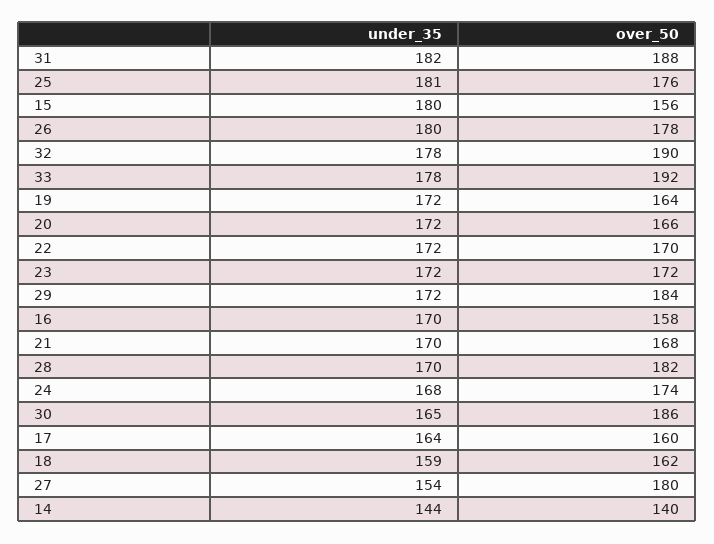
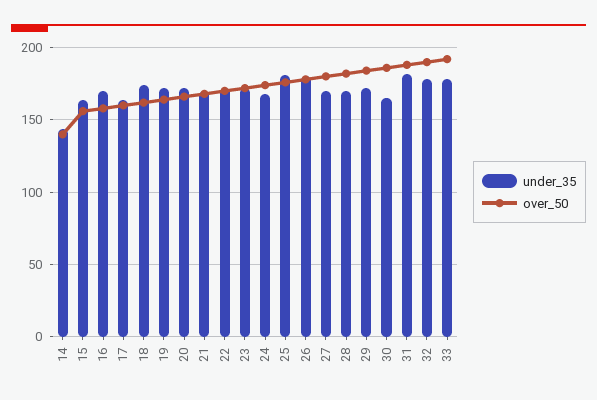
under_35, 15: 180 -> 165
under_35, 18: 159 -> 175
under_35, 27: 154 -> 170

